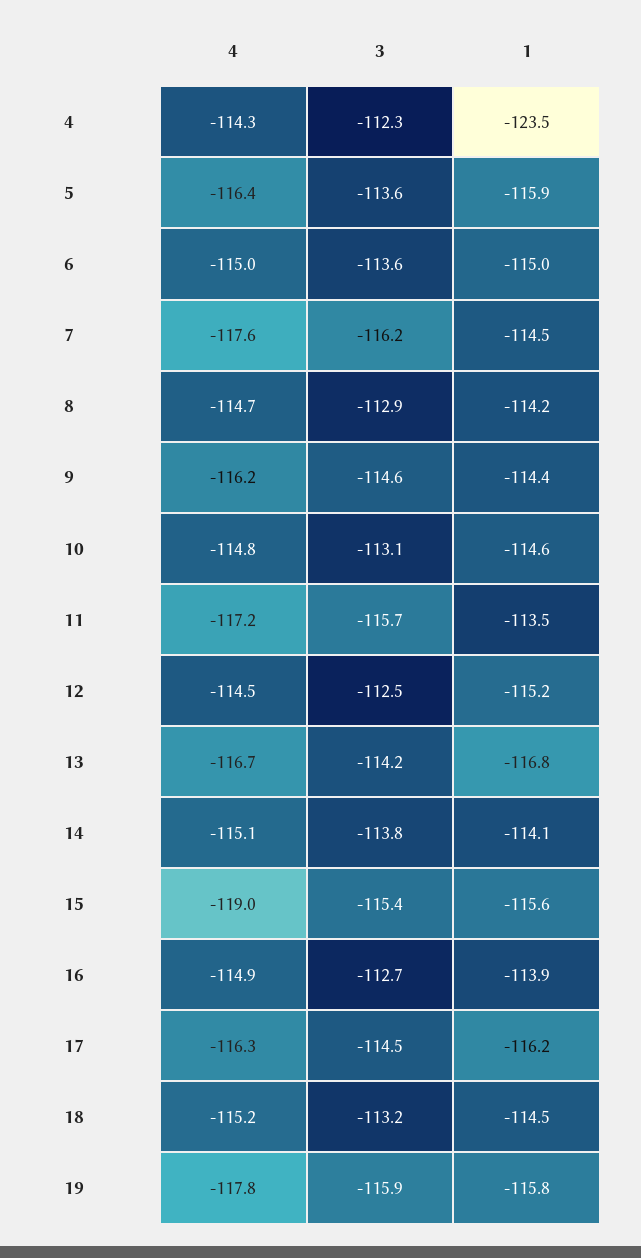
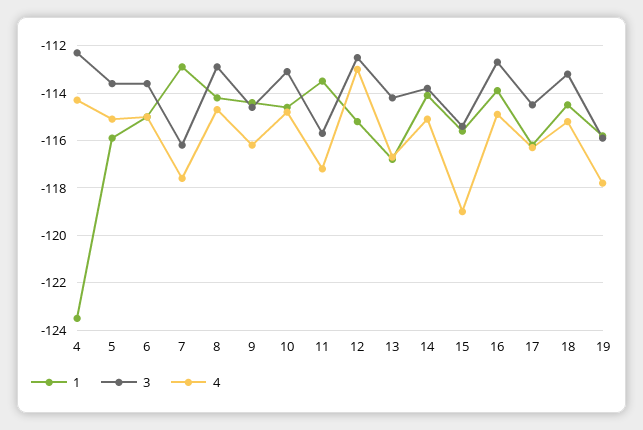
4, 5: -116.4 -> -115
1, 7: -114.5 -> -113
4, 12: -114.5 -> -113

